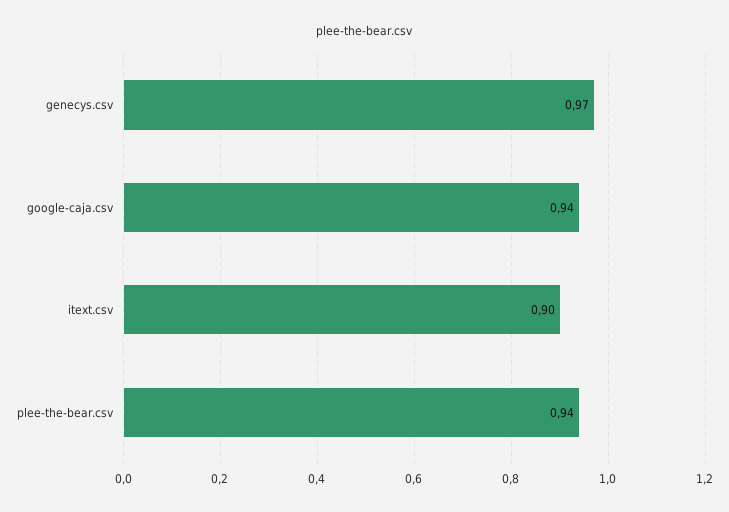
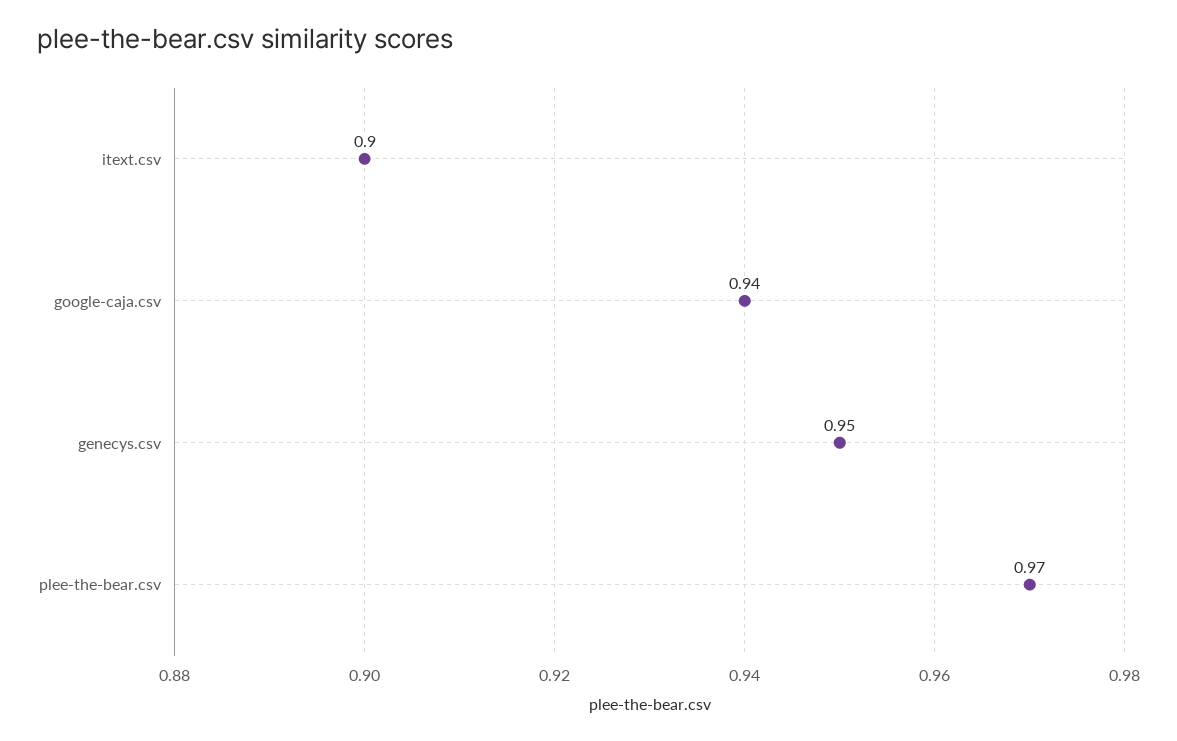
genecys.csv: 0.97 -> 0.95
plee-the-bear.csv: 0.94 -> 0.97

